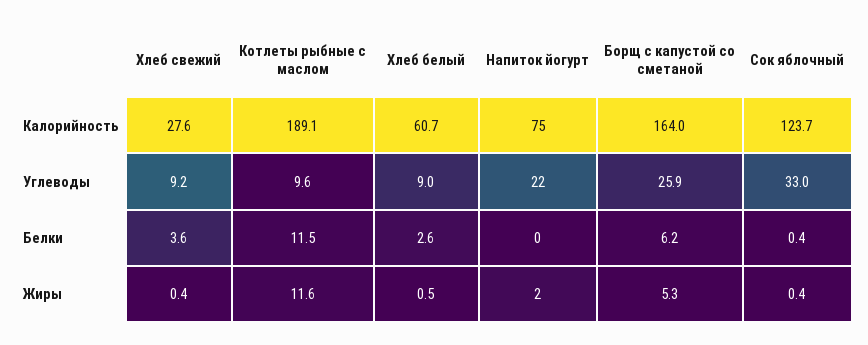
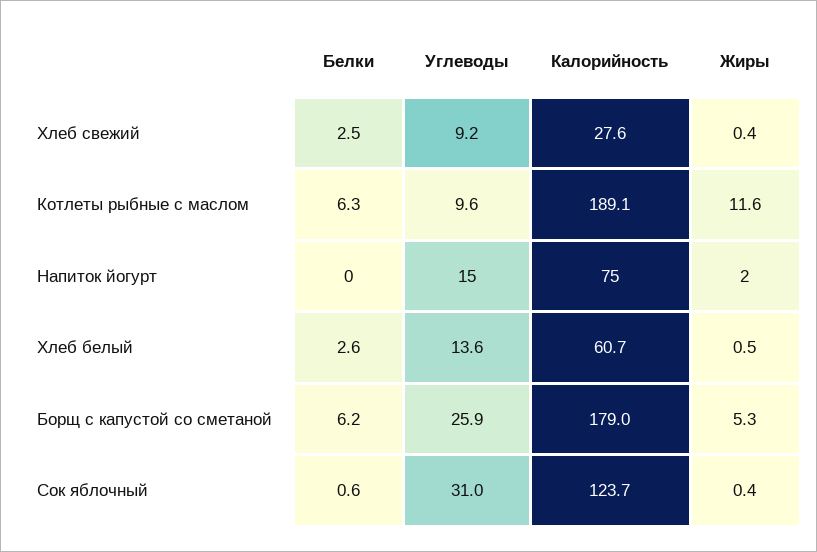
Борщ с капустой со сметаной, Калорийность: 164 -> 179
Хлеб белый, Углеводы: 9 -> 13.6
Напиток йогурт, Углеводы: 22 -> 15
Сок яблочный, Углеводы: 33 -> 31
Хлеб свежий, Белки: 3.6 -> 2.5
Котлеты рыбные с маслом, Белки: 11.5 -> 6.3
Сок яблочный, Белки: 0.4 -> 0.6

